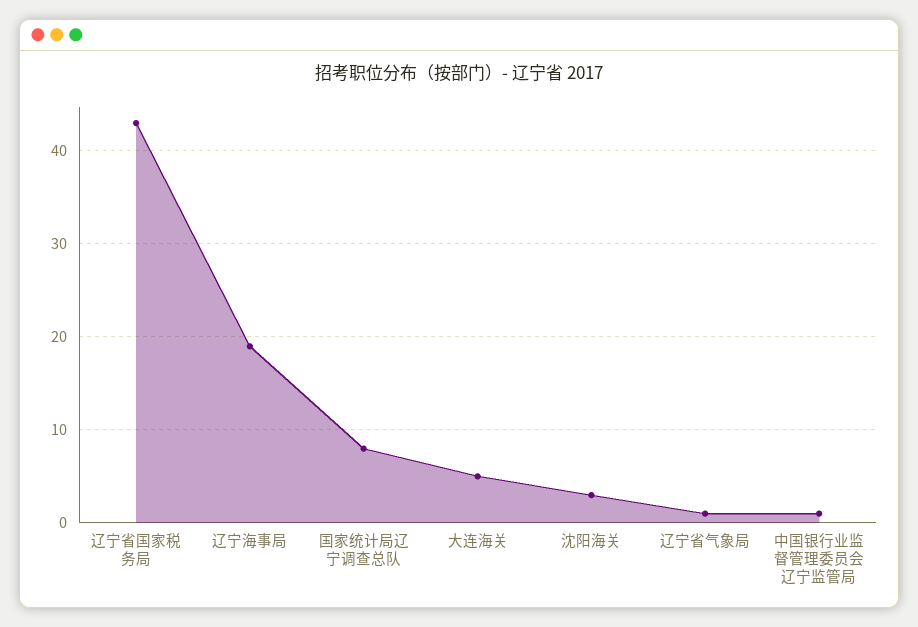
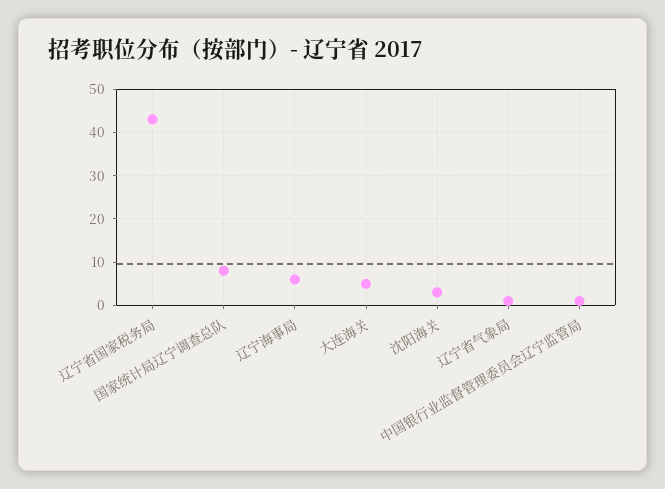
辽宁海事局: 19 -> 5

